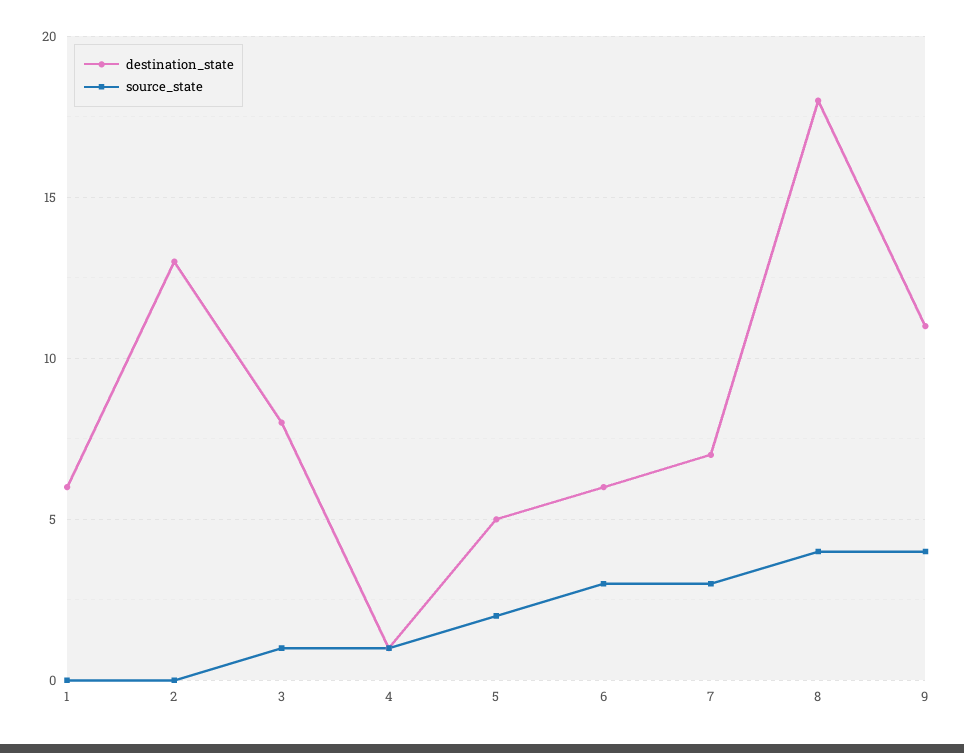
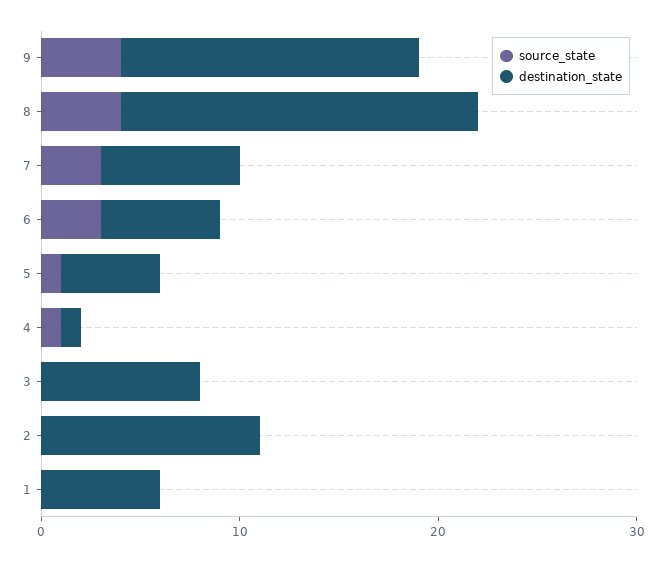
destination_state, 2: 13 -> 11
source_state, 3: 1 -> 0
source_state, 5: 2 -> 1
destination_state, 9: 11 -> 15

